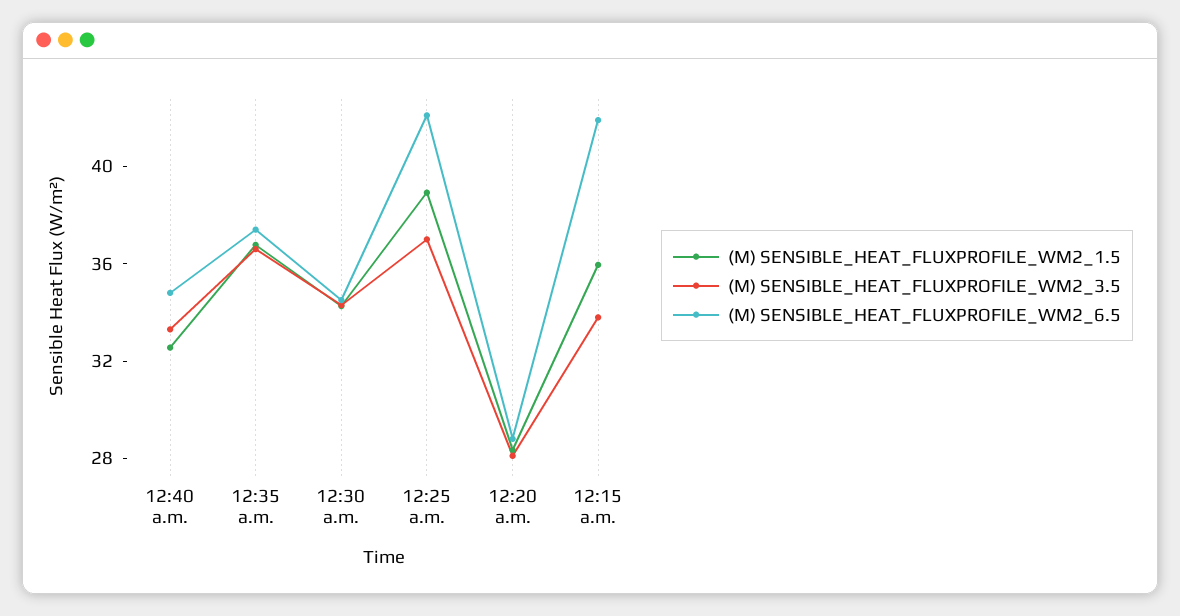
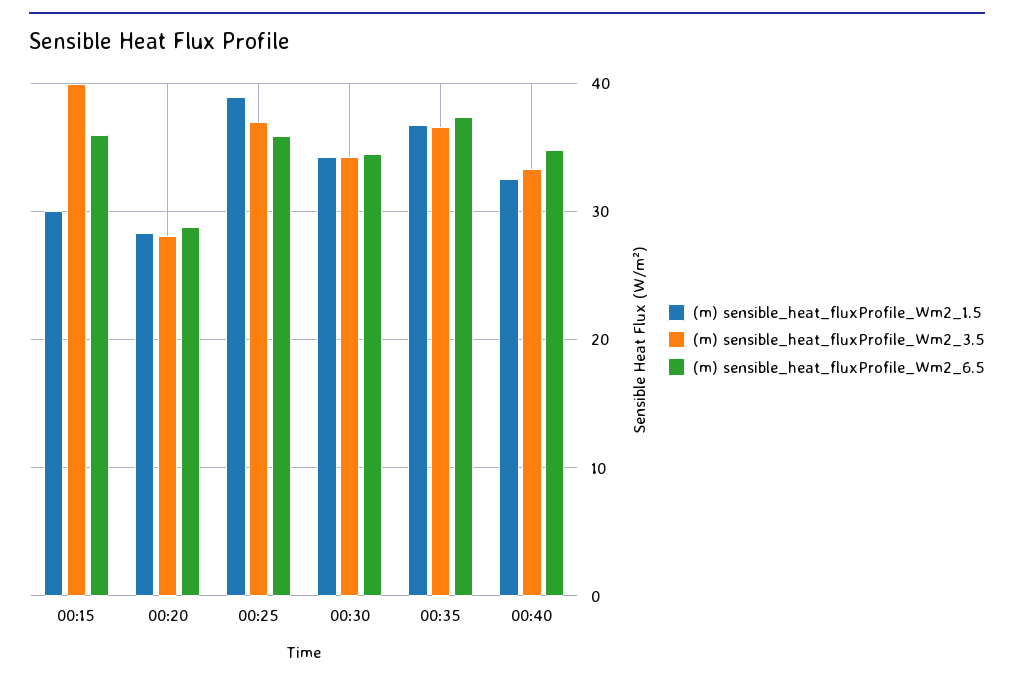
(M) SENSIBLE_HEAT_FLUXPROFILE_WM2_6.5, 12:25 a.m.: 42 -> 36
(M) SENSIBLE_HEAT_FLUXPROFILE_WM2_1.5, 12:15 a.m.: 36 -> 30
(M) SENSIBLE_HEAT_FLUXPROFILE_WM2_3.5, 12:15 a.m.: 34 -> 40
(M) SENSIBLE_HEAT_FLUXPROFILE_WM2_6.5, 12:15 a.m.: 42 -> 36

